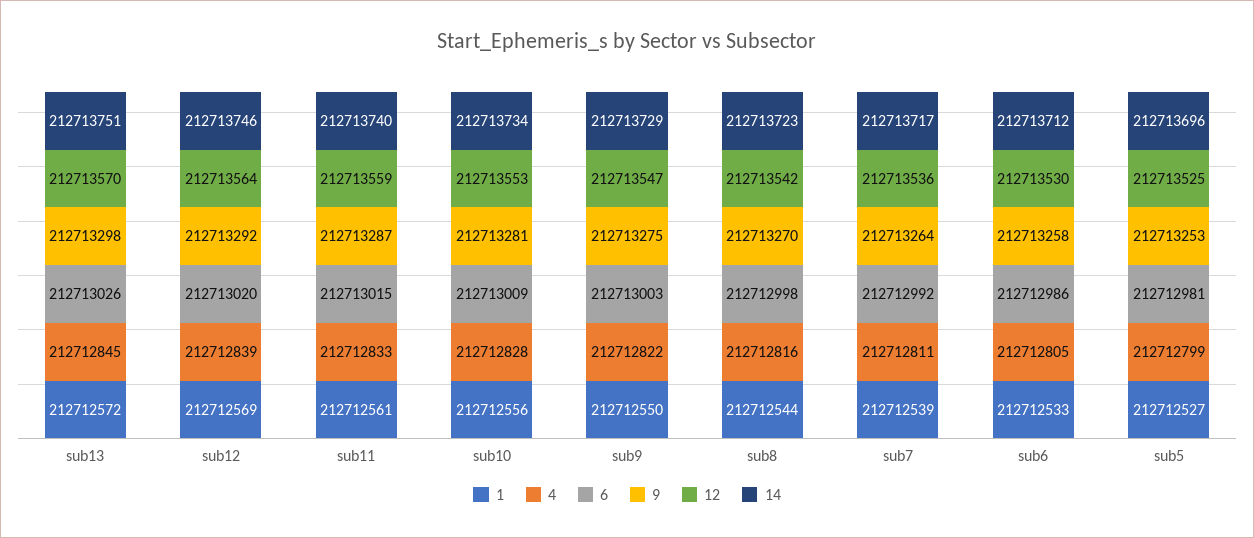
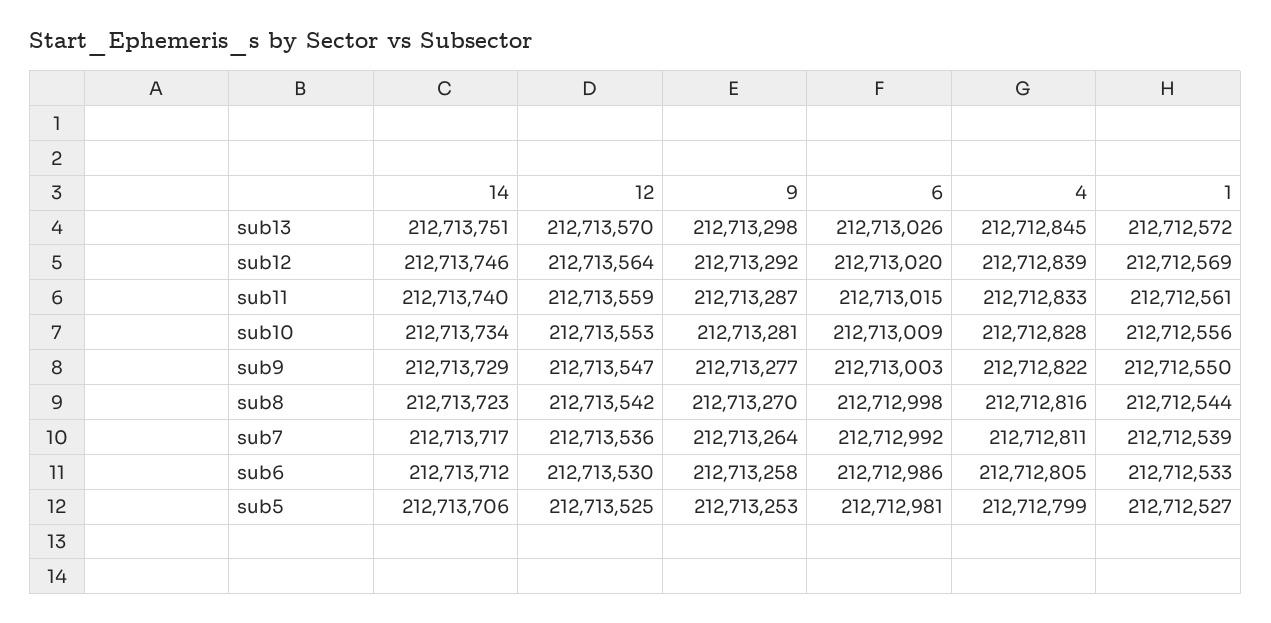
9, sub9: 212713275 -> 212713277
14, sub5: 212713696 -> 212713706

